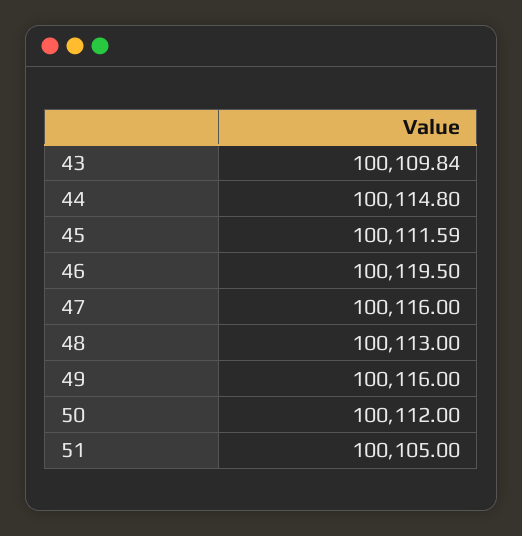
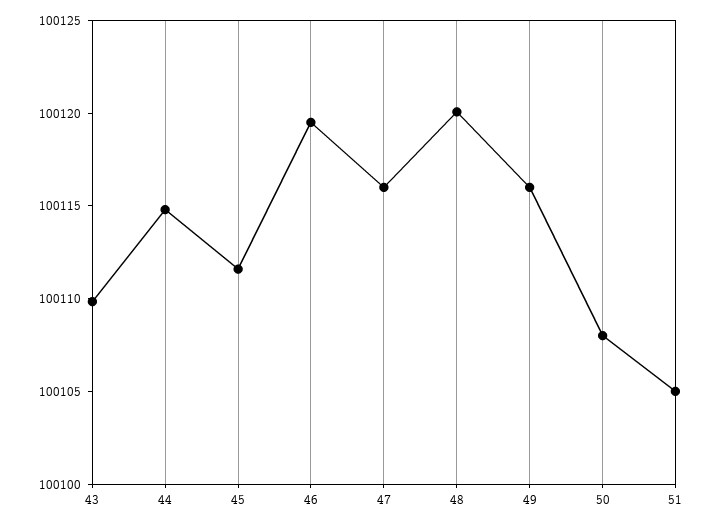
48: 100113 -> 100120
50: 100112 -> 100108

